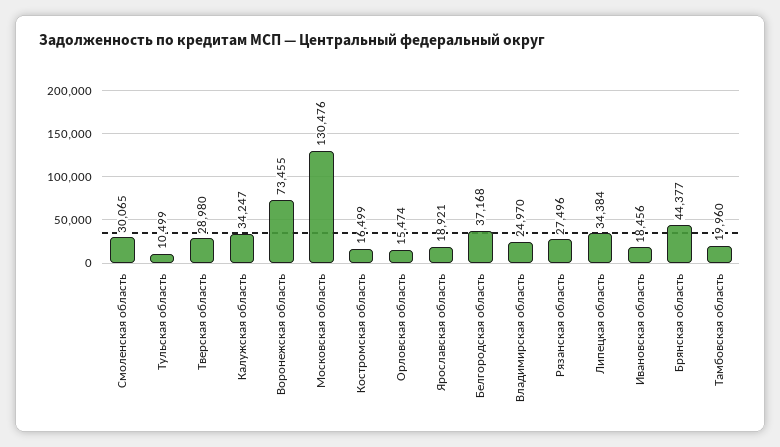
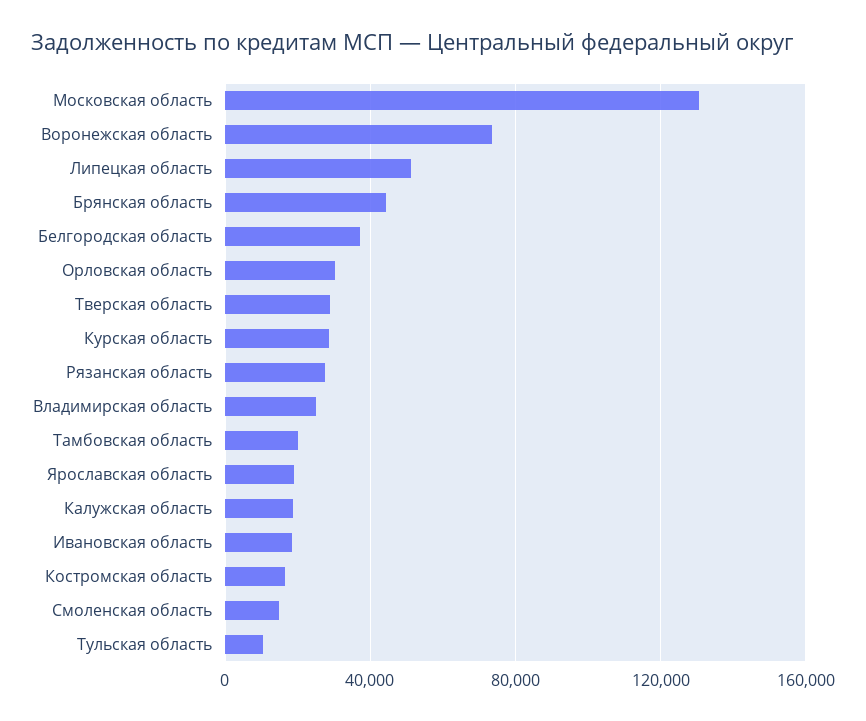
Смоленская область: 30065 -> 15000
Калужская область: 34247 -> 20000
Орловская область: 15474 -> 30000
Липецкая область: 34384 -> 50000
Курская область: none -> 30000

